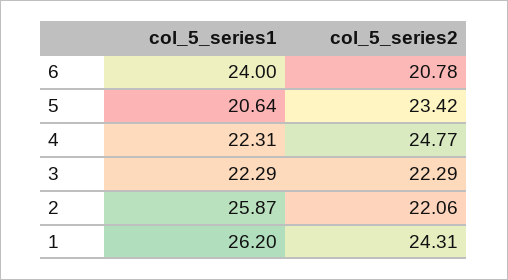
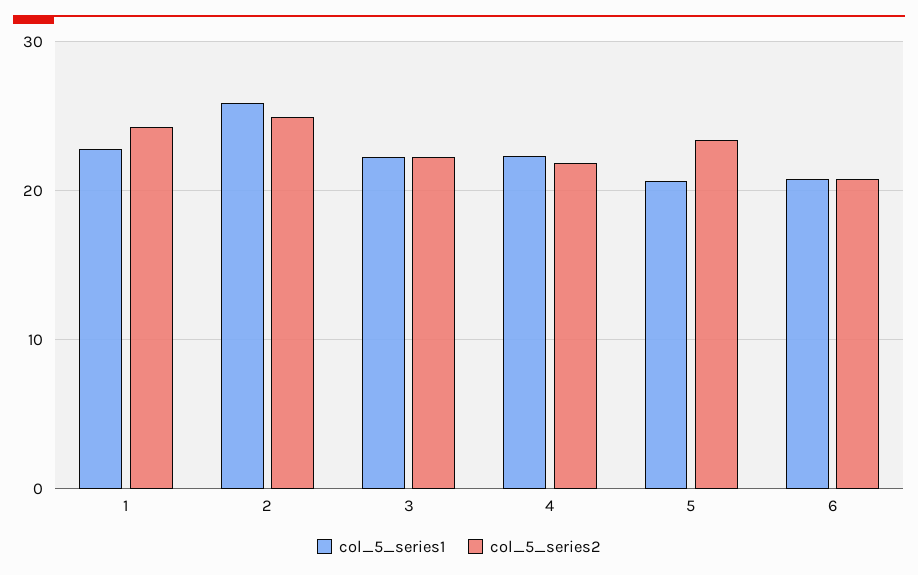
col_5_series1, 6: 24 -> 21
col_5_series2, 4: 24.77 -> 22
col_5_series2, 2: 22.06 -> 25
col_5_series1, 1: 26.2 -> 23

